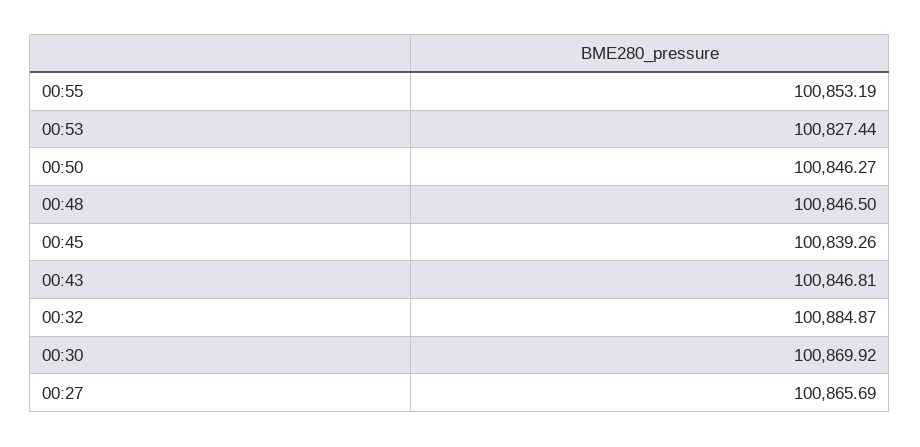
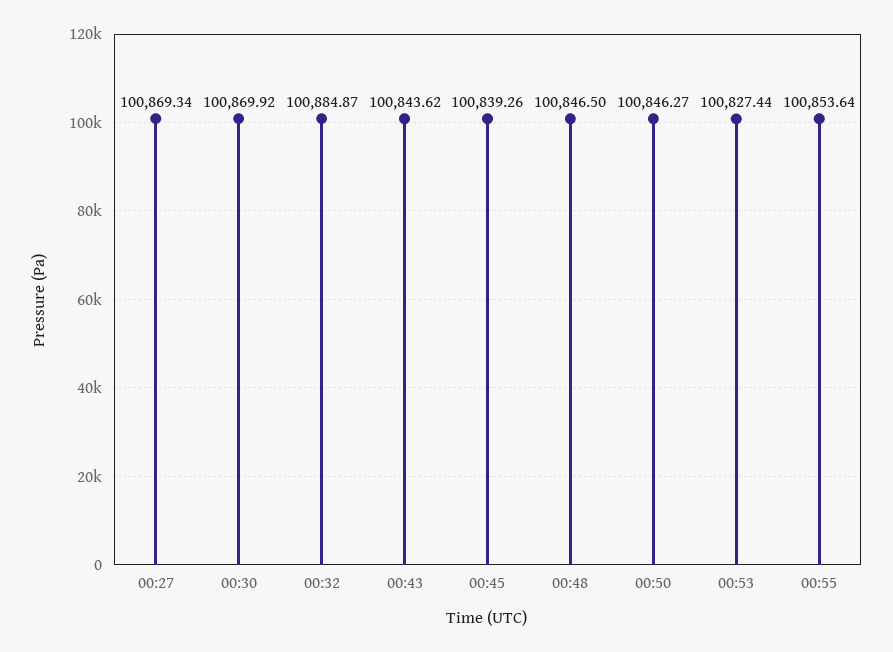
00:55: 100853.19 -> 100853.64
00:43: 100846.81 -> 100843.62
00:27: 100865.69 -> 100869.34

